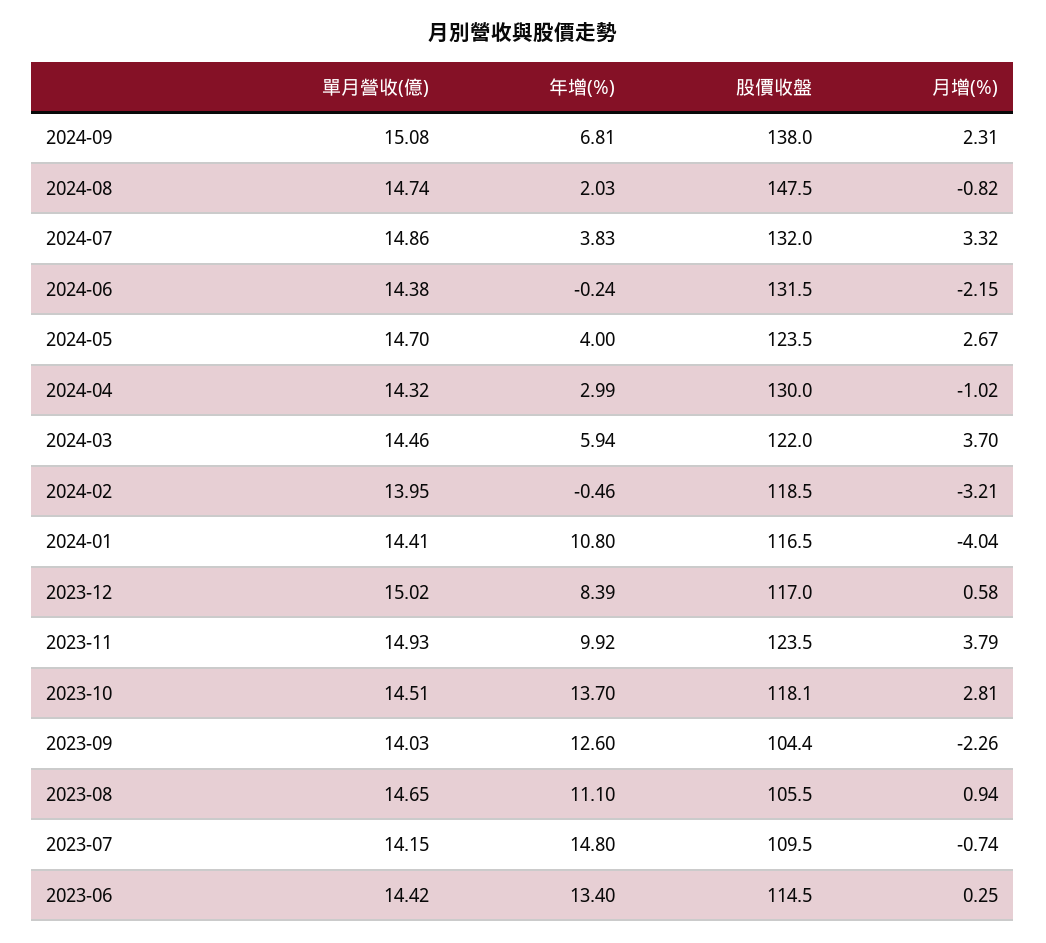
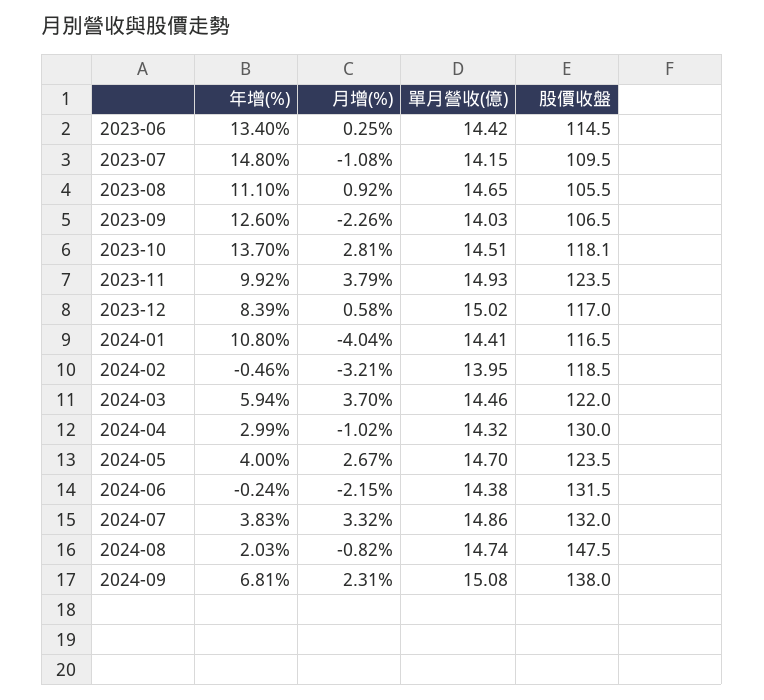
股價收盤, 2023-09: 104.4 -> 106.5
月增(%), 2023-08: 0.94 -> 0.92
月增(%), 2023-07: -0.74 -> -1.08

